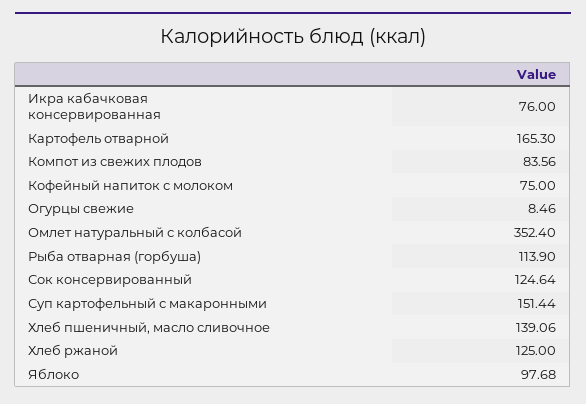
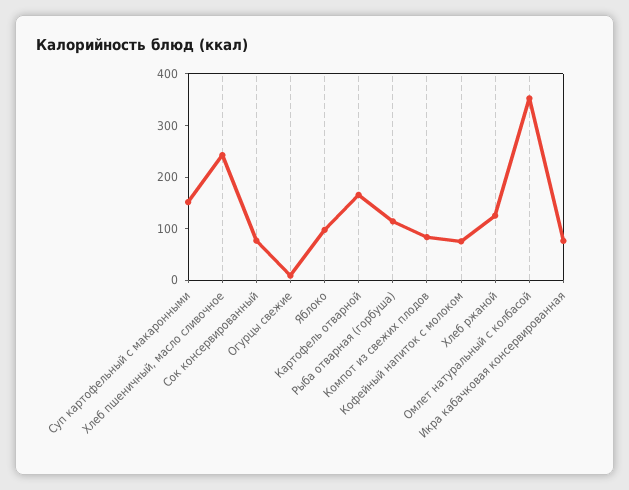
Сок консервированный: 124.64 -> 80
Хлеб пшеничный, масло сливочное: 139.06 -> 240

